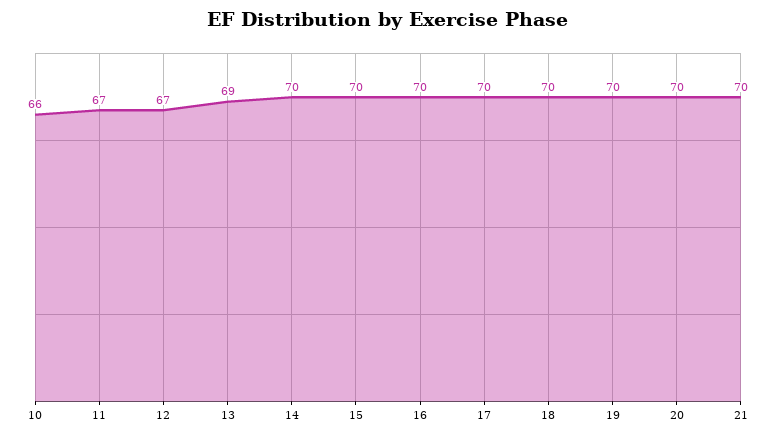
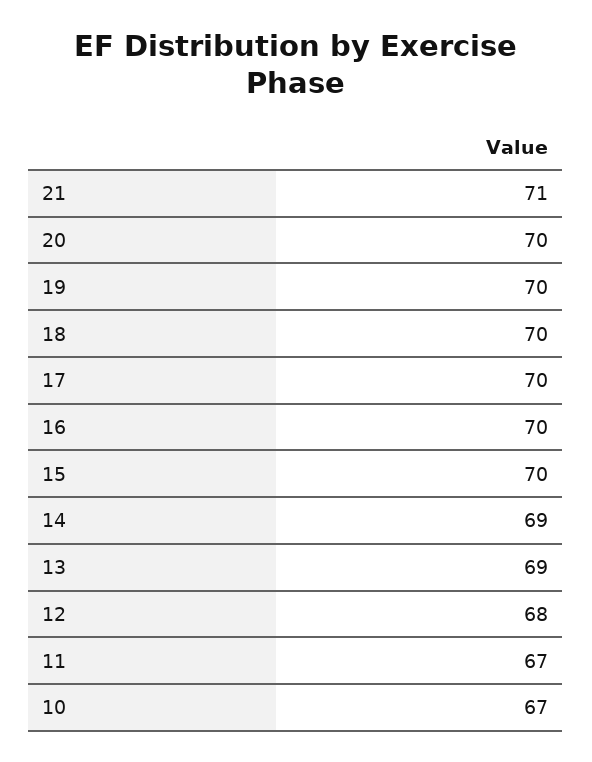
10: 66 -> 67
12: 67 -> 68
14: 70 -> 69
21: 70 -> 71

